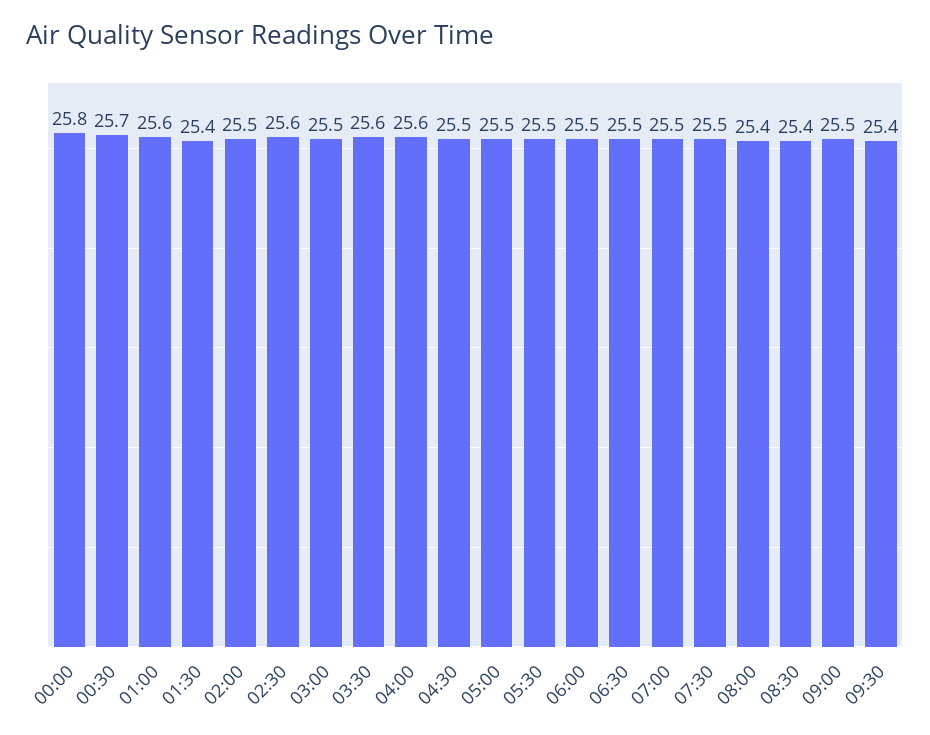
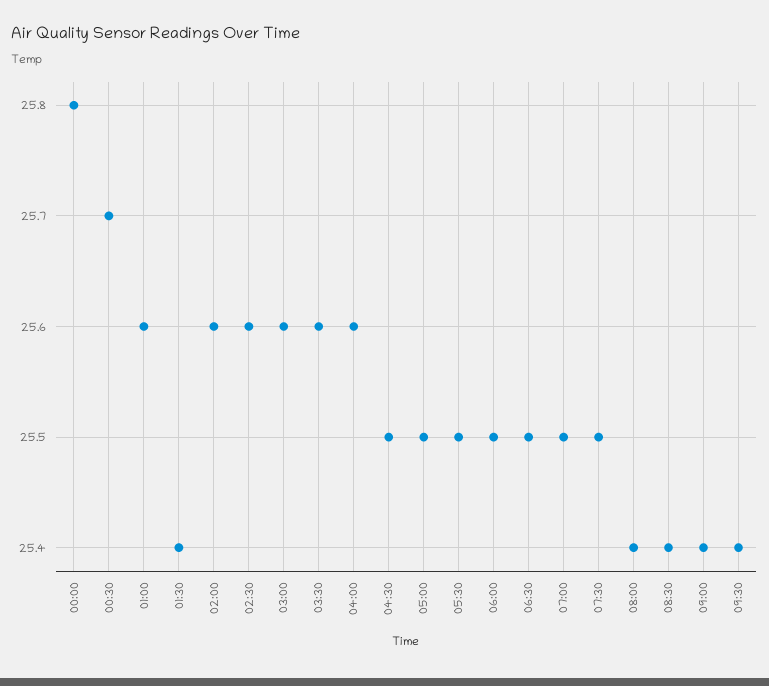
02:00: 25.5 -> 25.6
03:00: 25.5 -> 25.6
09:00: 25.5 -> 25.4

